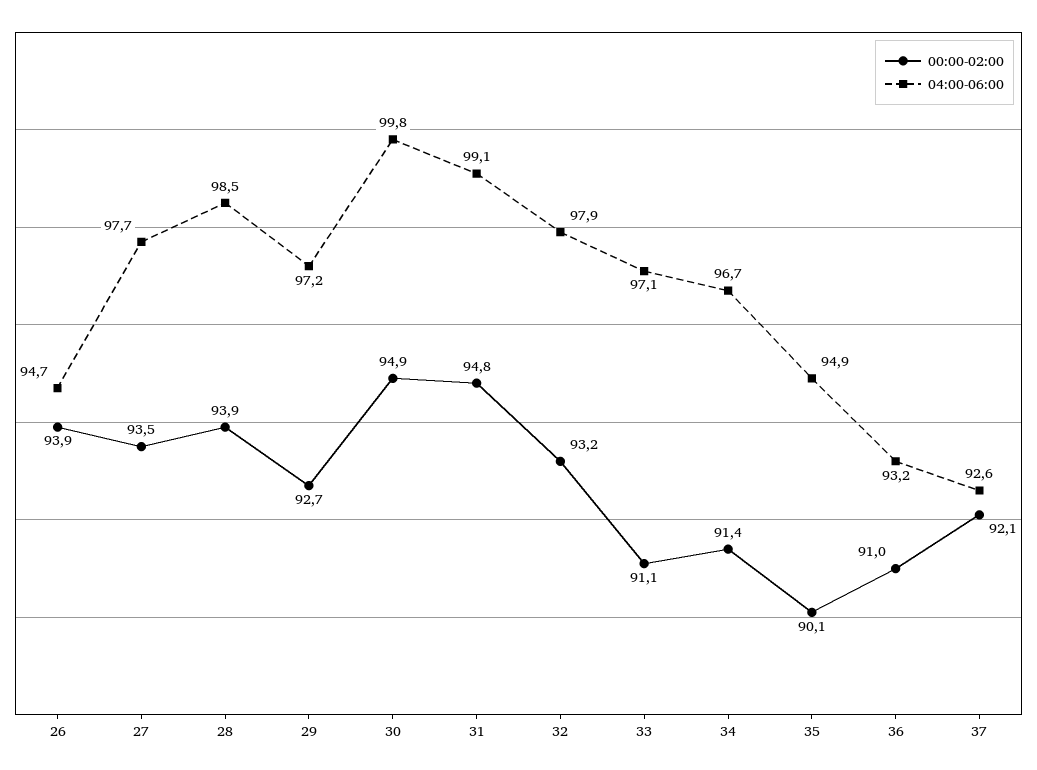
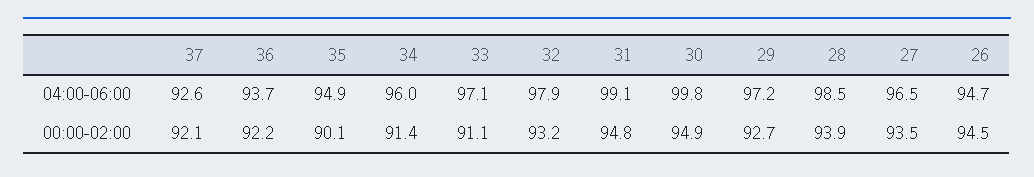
00:00-02:00, 26: 93.9 -> 94.5
04:00-06:00, 27: 97.7 -> 96.5
04:00-06:00, 34: 96.7 -> 96
00:00-02:00, 36: 91 -> 92.2
04:00-06:00, 36: 93.2 -> 93.7

